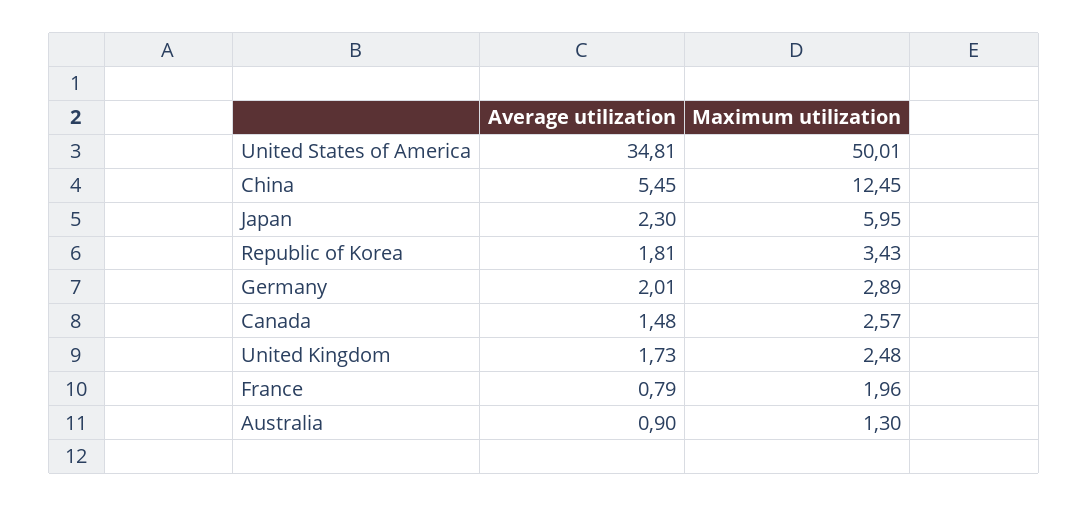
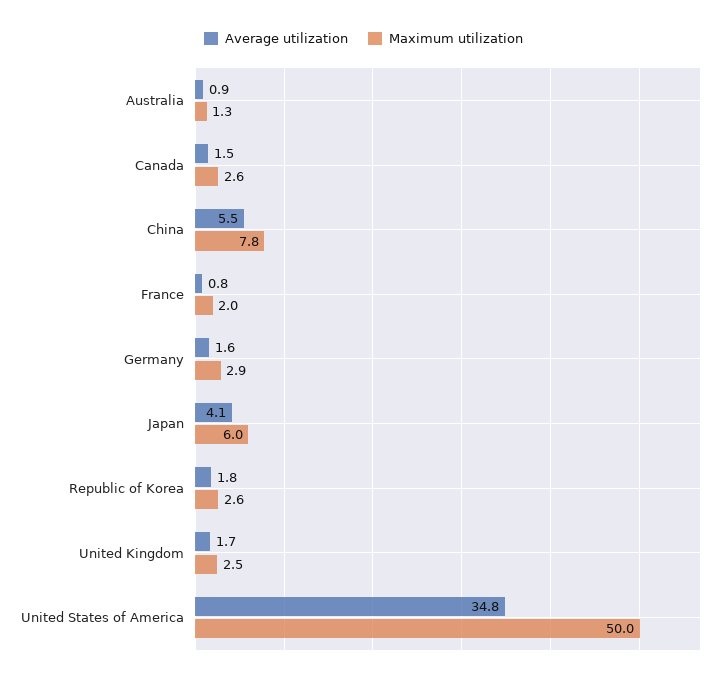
Maximum utilization, China: 12.45 -> 7.8
Average utilization, Japan: 2.3 -> 4.1
Maximum utilization, Republic of Korea: 3.43 -> 2.6
Average utilization, Germany: 2.01 -> 1.6

